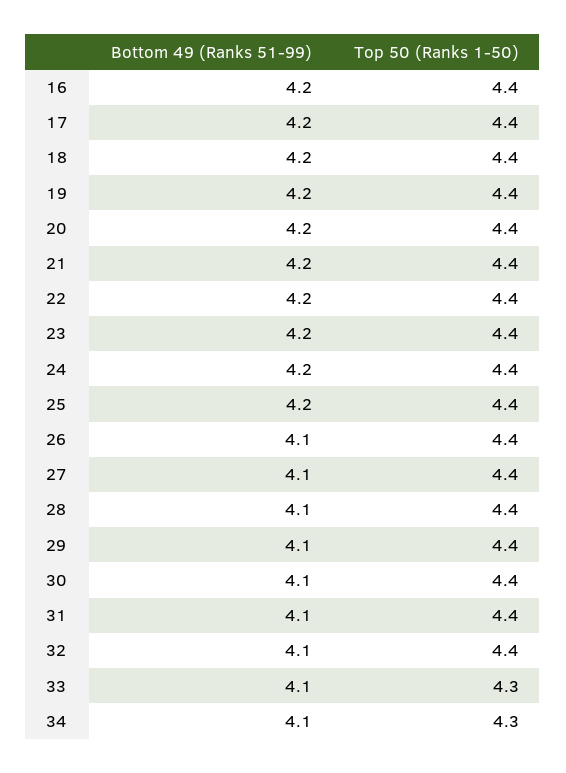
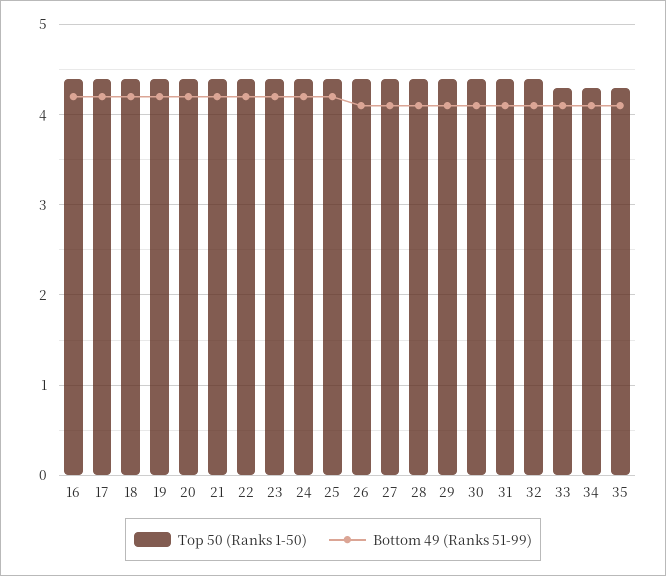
Top 50 (Ranks 1-50), 35: none -> 4.3
Bottom 49 (Ranks 51-99), 35: none -> 4.1

